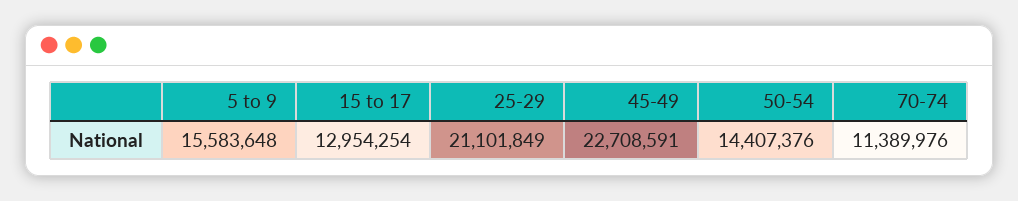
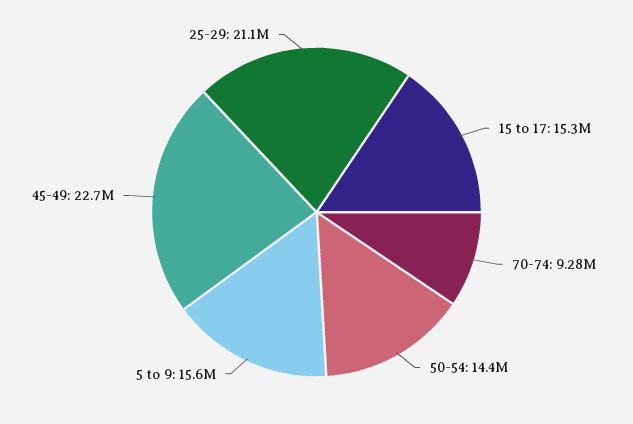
15 to 17: 12954254 -> 15300000
70-74: 11389976 -> 9280000

